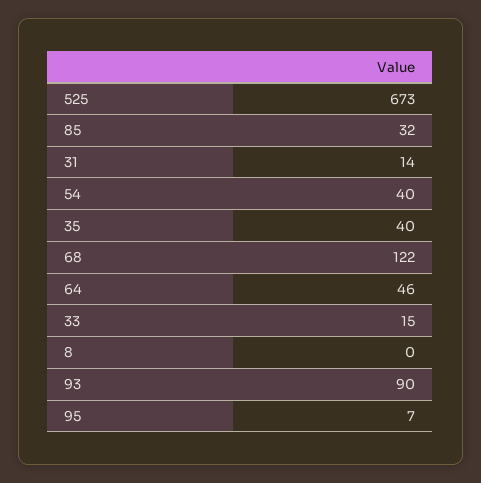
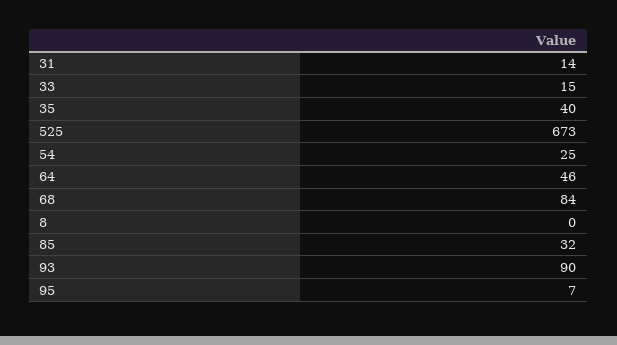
54: 40 -> 25
68: 122 -> 84

